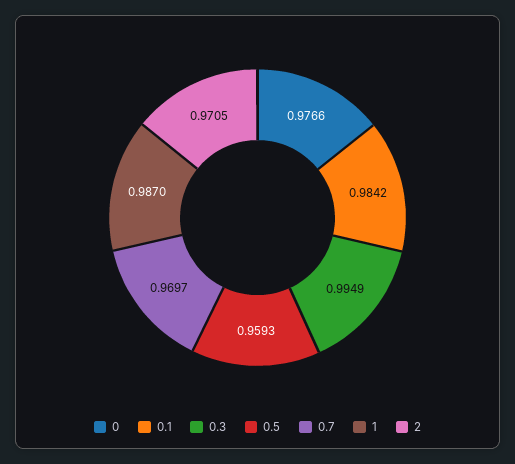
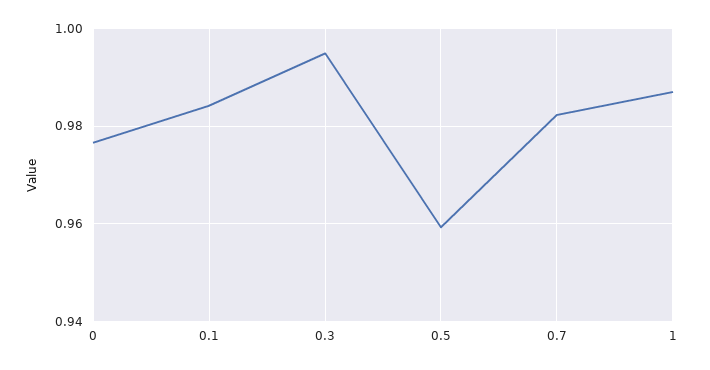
0.7: 0.9697 -> 0.982
2: 0.9705 -> none

